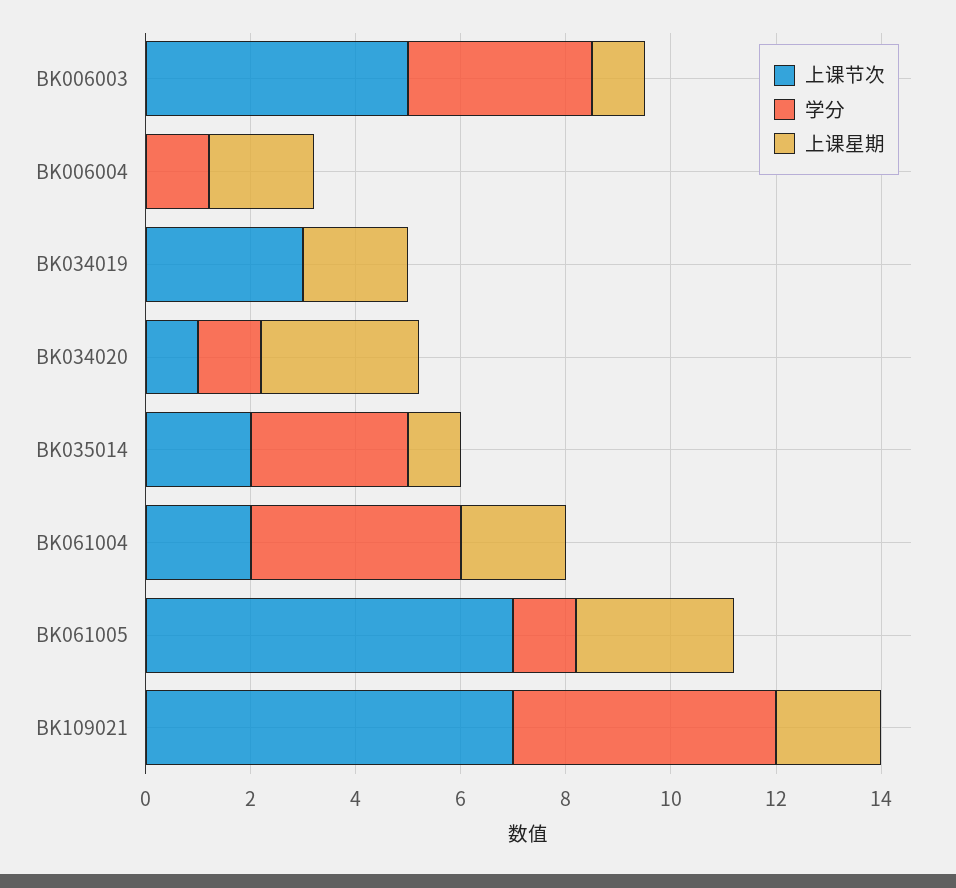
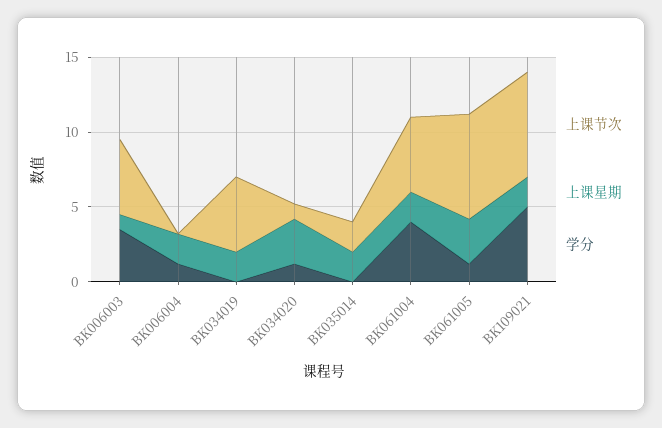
上课节次, BK034019: 3 -> 5
学分, BK035014: 3 -> 0
上课星期, BK035014: 1 -> 2
上课节次, BK061004: 2 -> 5

